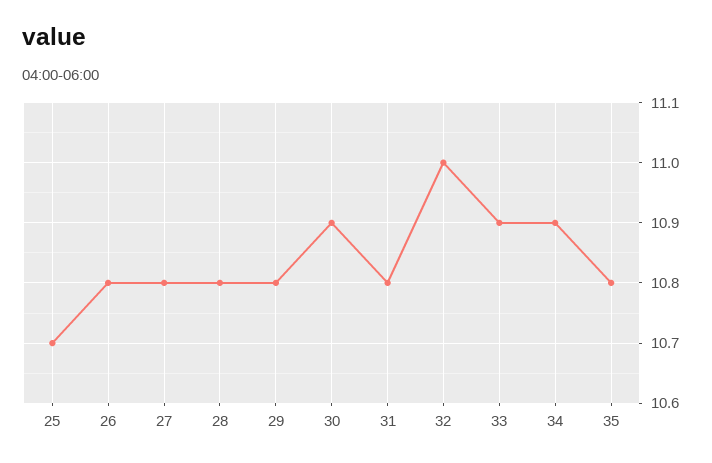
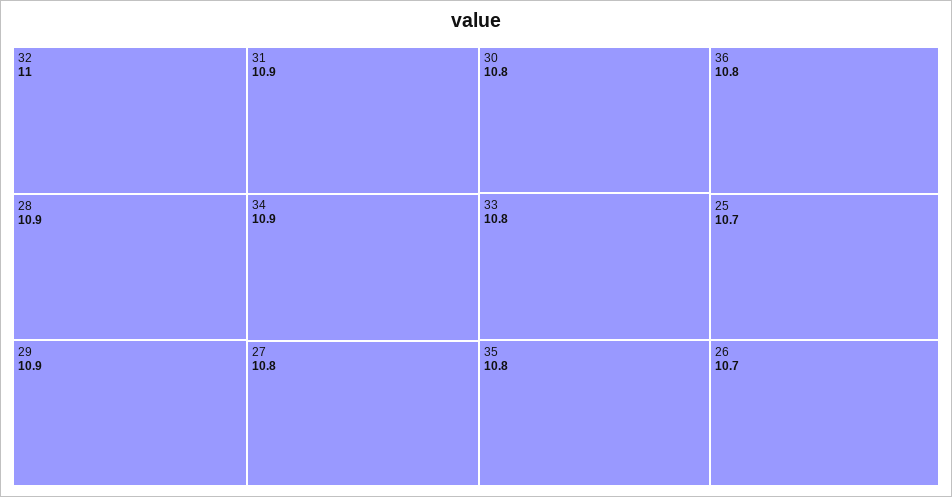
26: 10.8 -> 10.7
28: 10.8 -> 10.9
29: 10.8 -> 10.9
30: 10.9 -> 10.8
31: 10.8 -> 10.9
33: 10.9 -> 10.8
36: none -> 10.8

